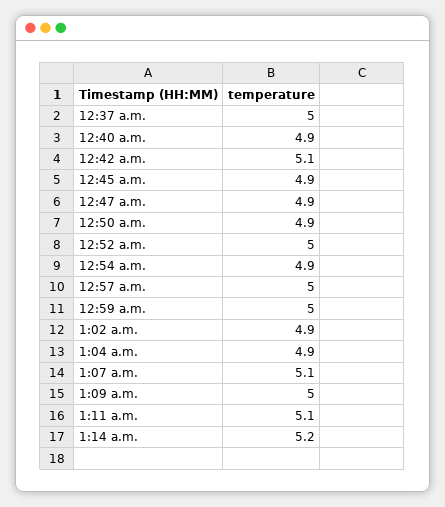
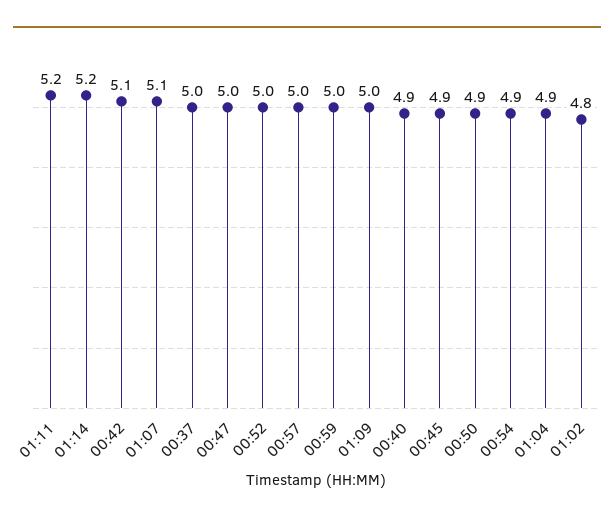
12:47 a.m.: 4.9 -> 5
1:02 a.m.: 4.9 -> 4.8
1:11 a.m.: 5.1 -> 5.2

